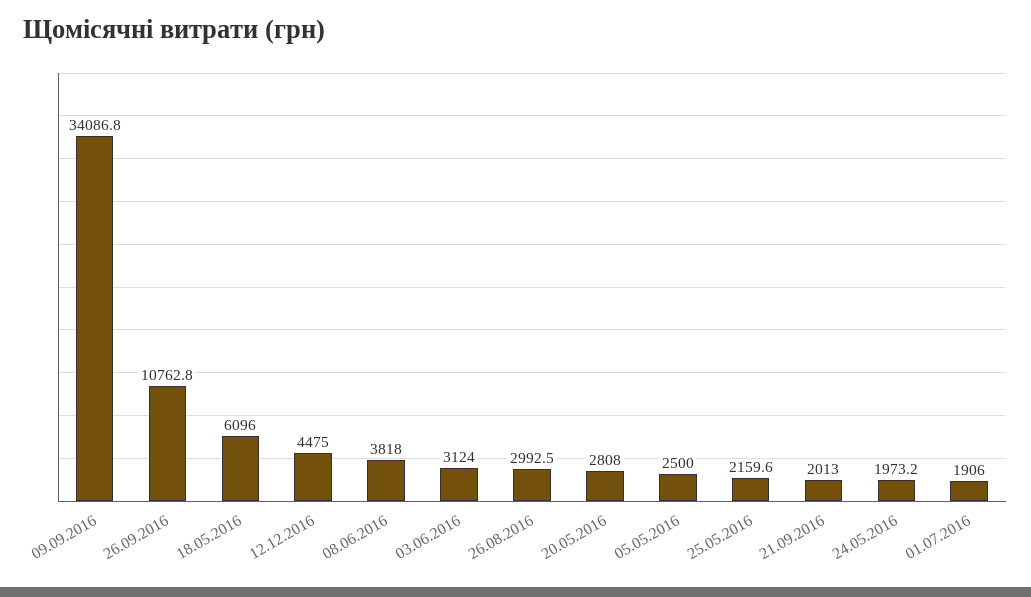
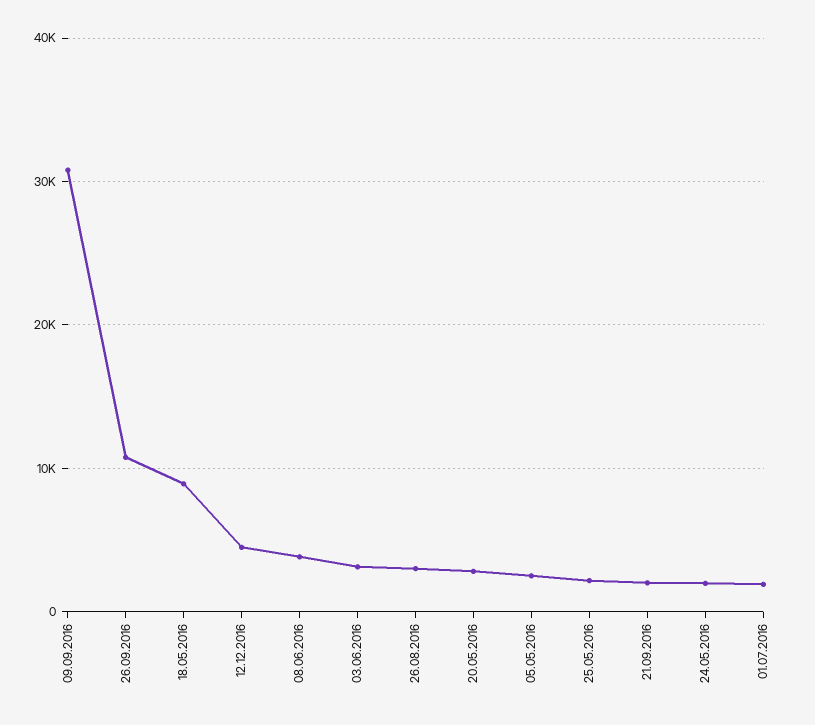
09.09.2016: 34086.8 -> 31000
18.05.2016: 6096 -> 9000

